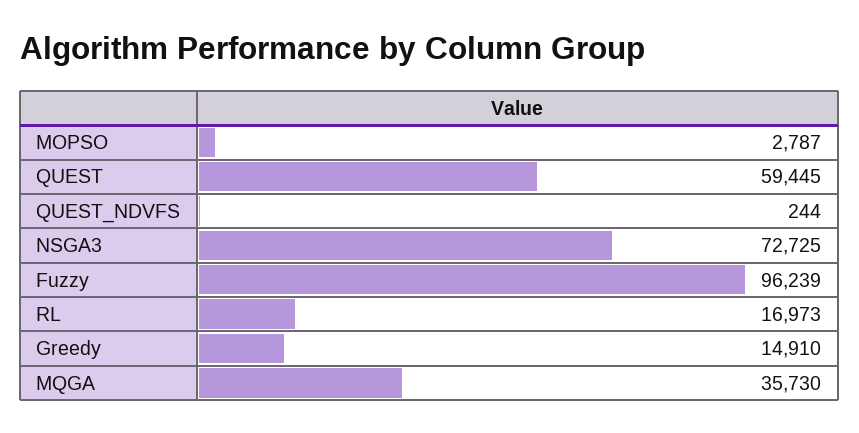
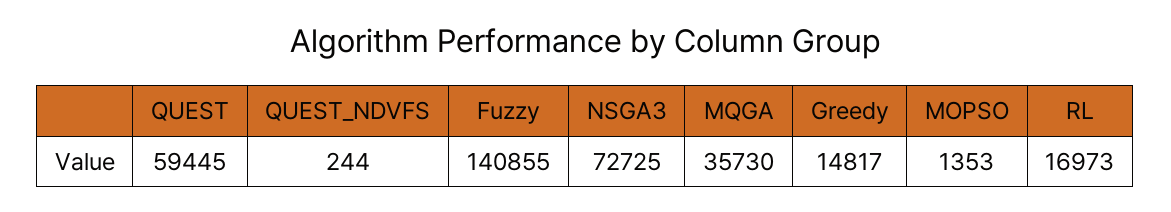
MOPSO: 2787 -> 1353
Fuzzy: 96239 -> 140855
Greedy: 14910 -> 14817

